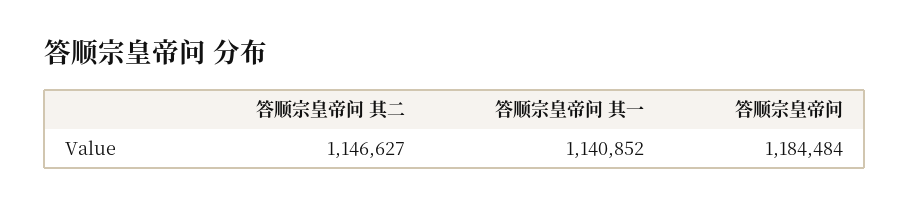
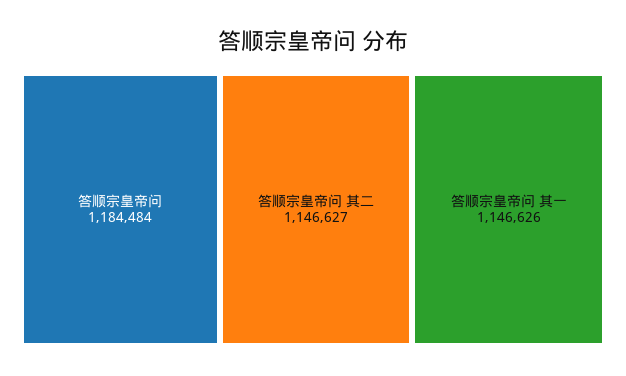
答顺宗皇帝问 其一: 1140852 -> 1146626

